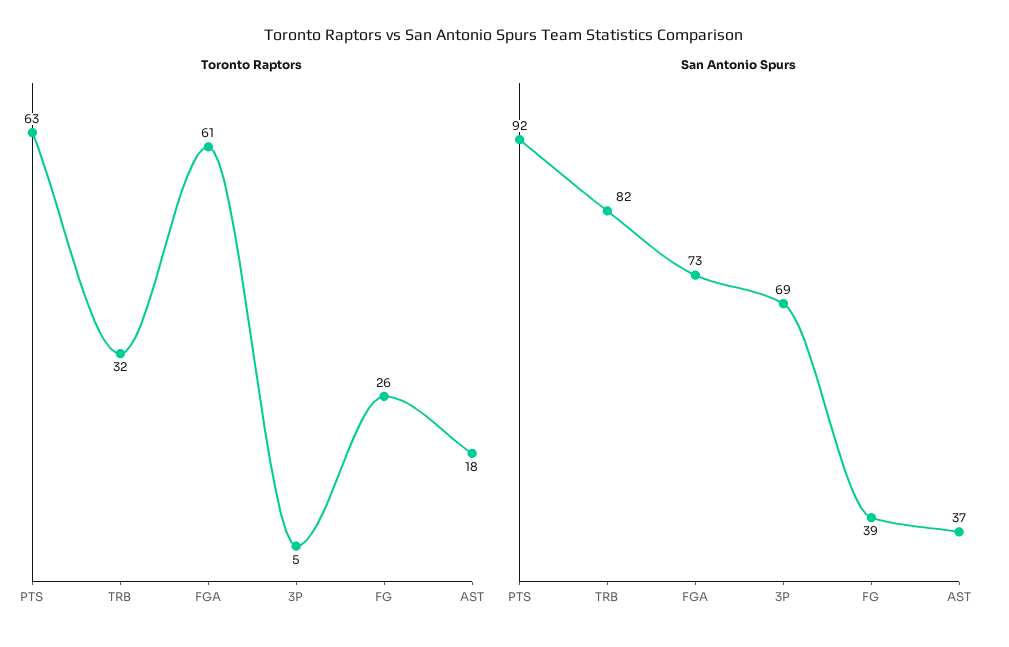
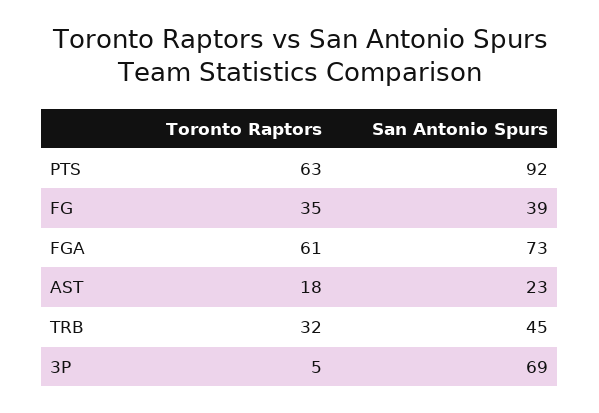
Toronto Raptors, FG: 26 -> 35
San Antonio Spurs, TRB: 82 -> 45
San Antonio Spurs, AST: 37 -> 23

